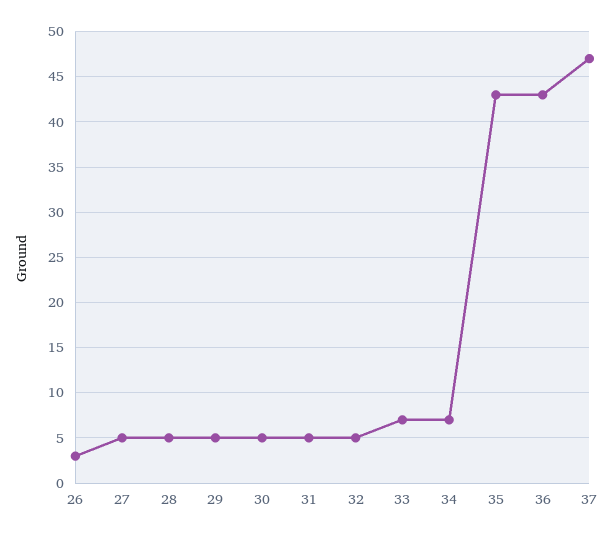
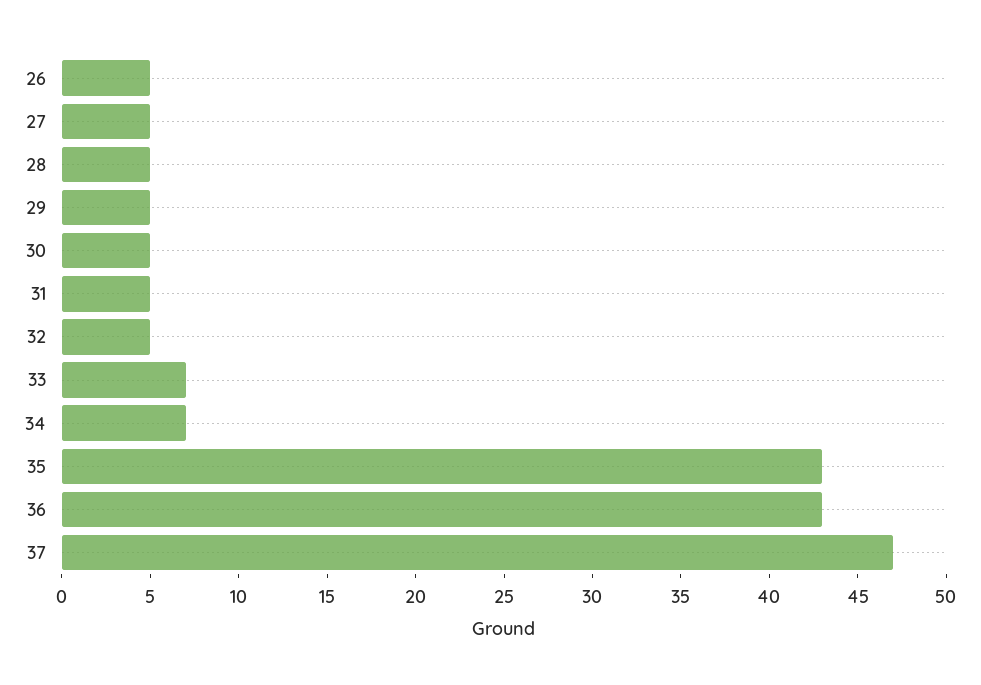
26: 3 -> 5

